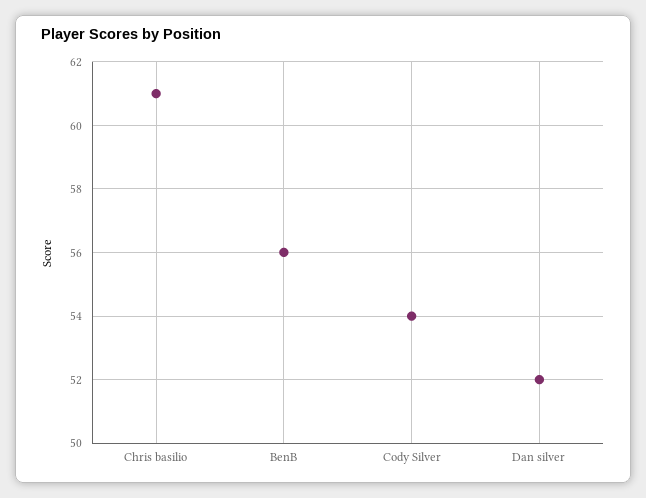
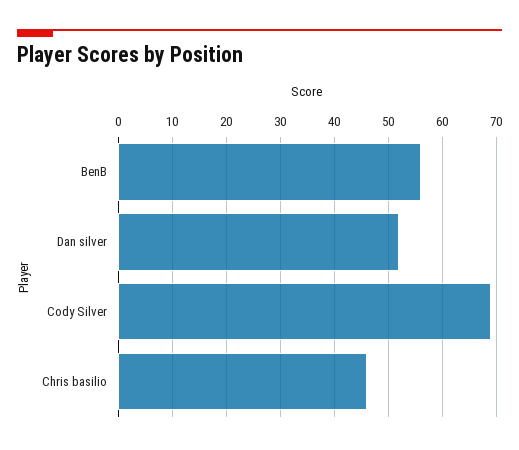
Chris basilio: 61 -> 45
Cody Silver: 54 -> 70

